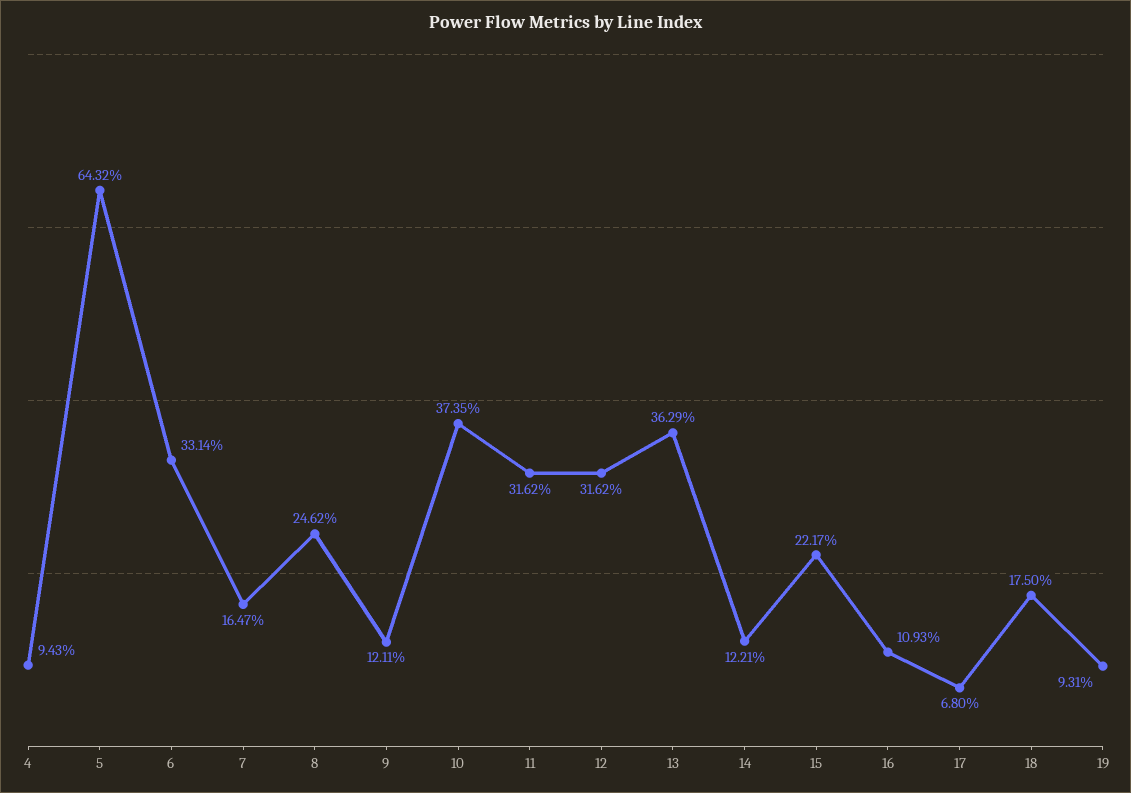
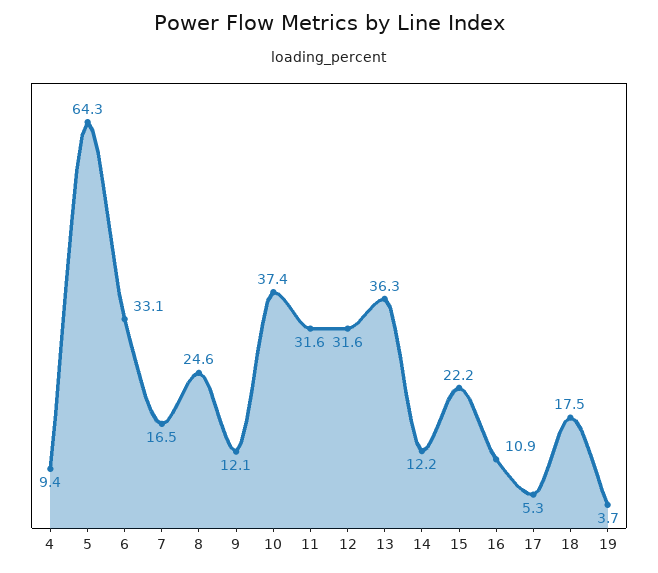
17: 6.8 -> 5.3
19: 9.31 -> 3.7

